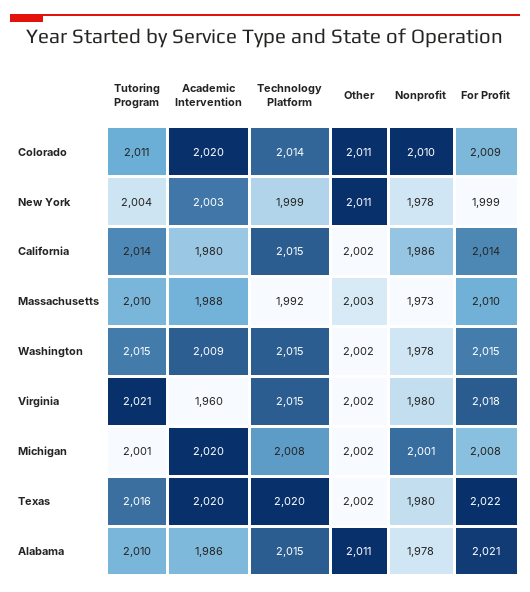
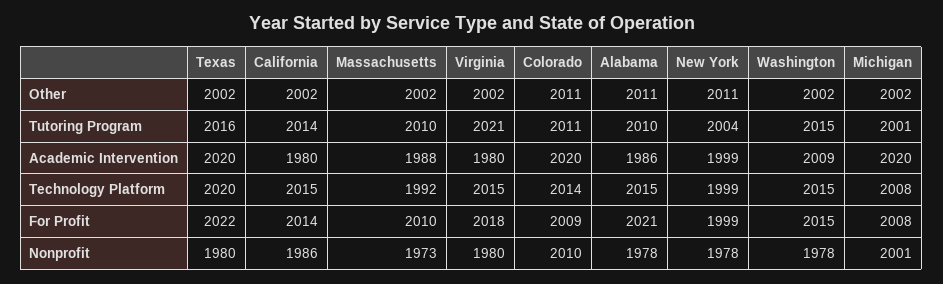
Academic Intervention, New York: 2003 -> 1999
Other, Massachusetts: 2003 -> 2002
Academic Intervention, Virginia: 1960 -> 1980

